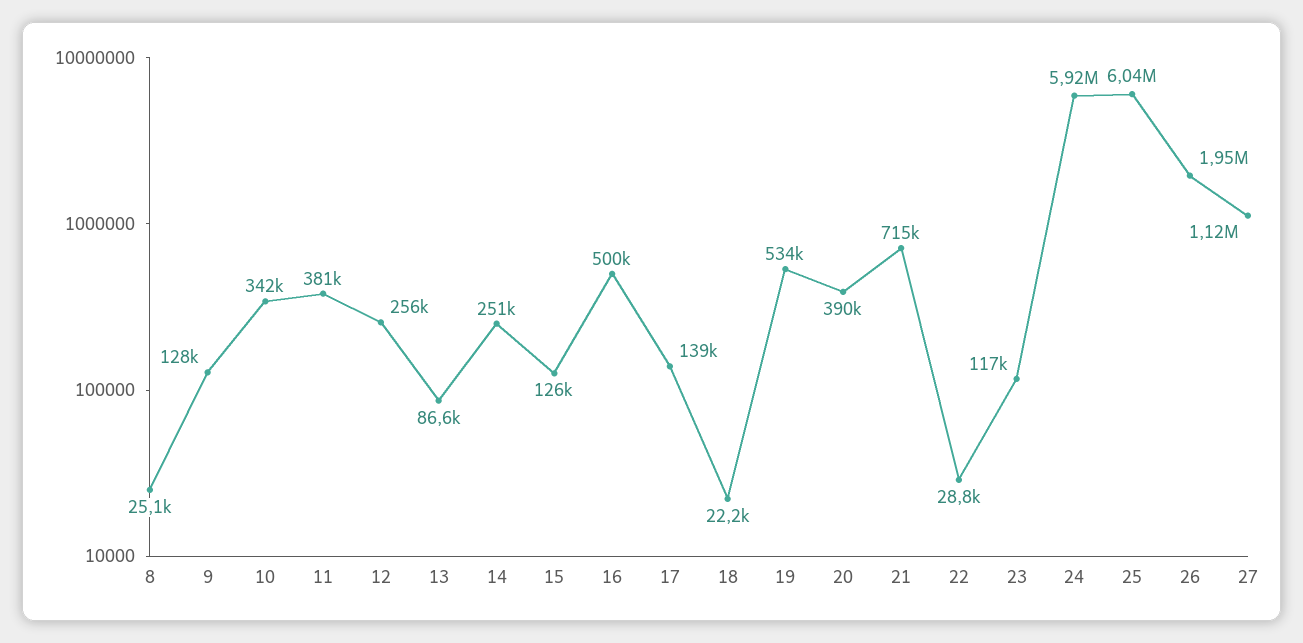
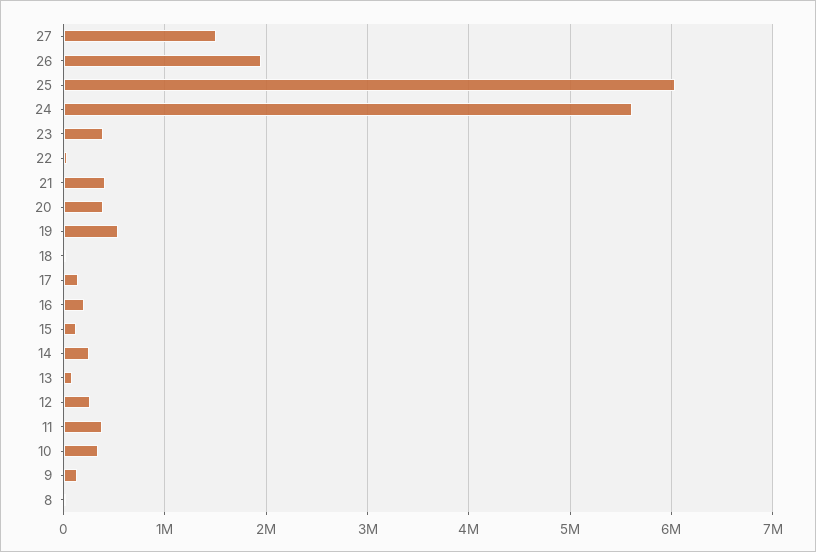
16: 500000 -> 200000
21: 715000 -> 400000
23: 117000 -> 400000
24: 5920000 -> 5600000
27: 1120000 -> 1500000

